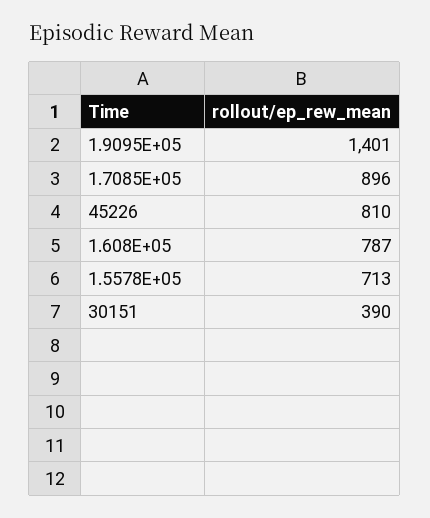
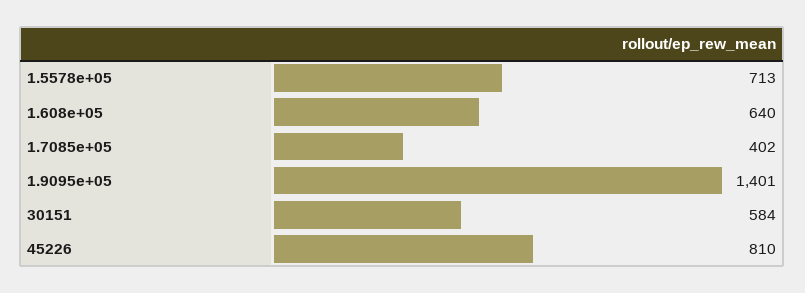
1.7085E+05: 896 -> 402
1.608E+05: 787 -> 640
30151: 390 -> 584

